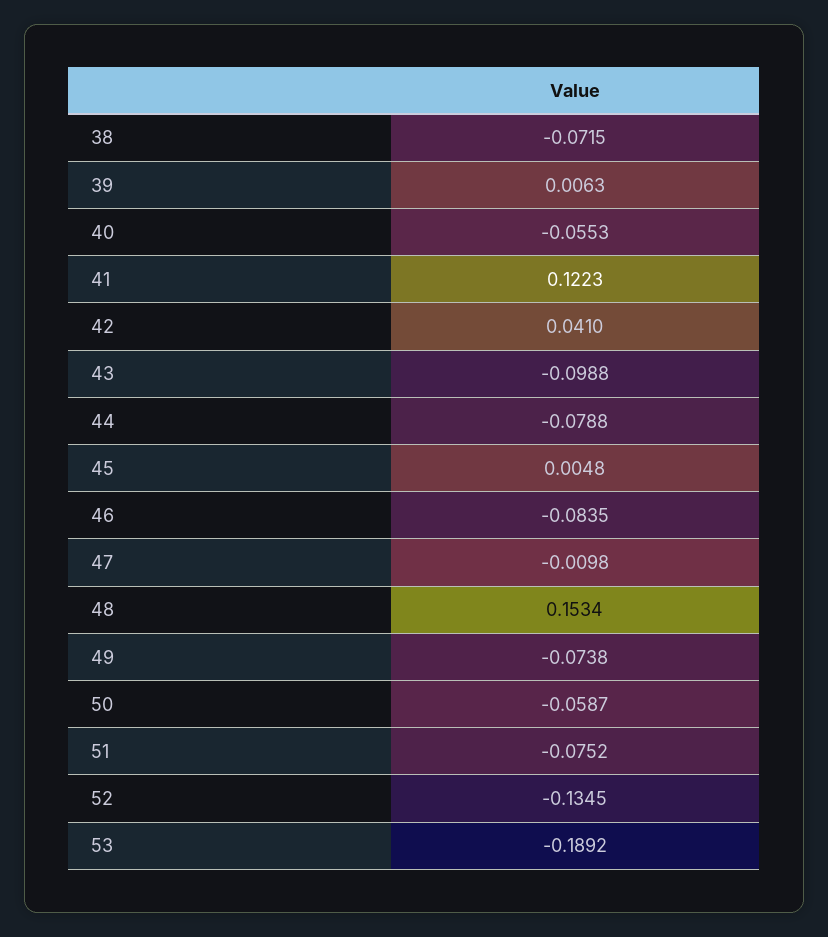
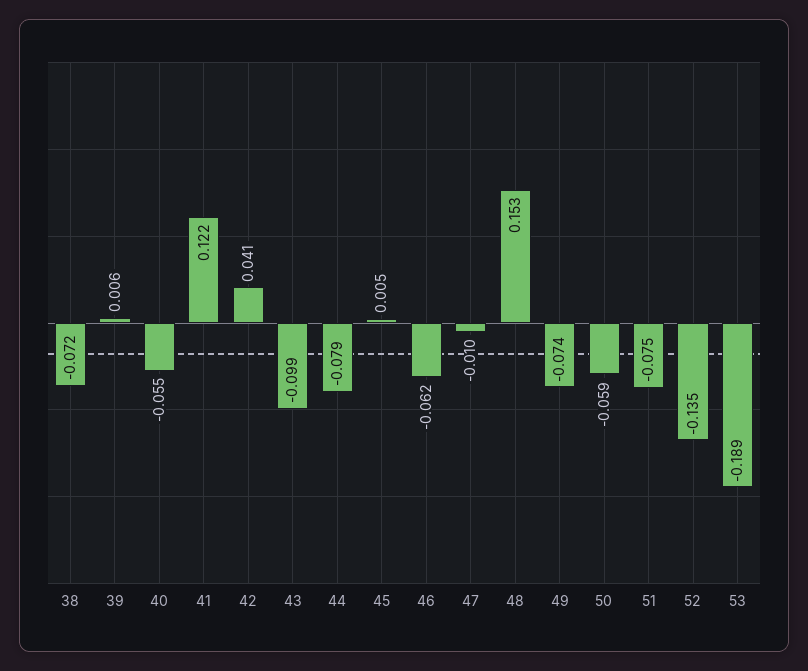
46: -0.0835 -> -0.062

